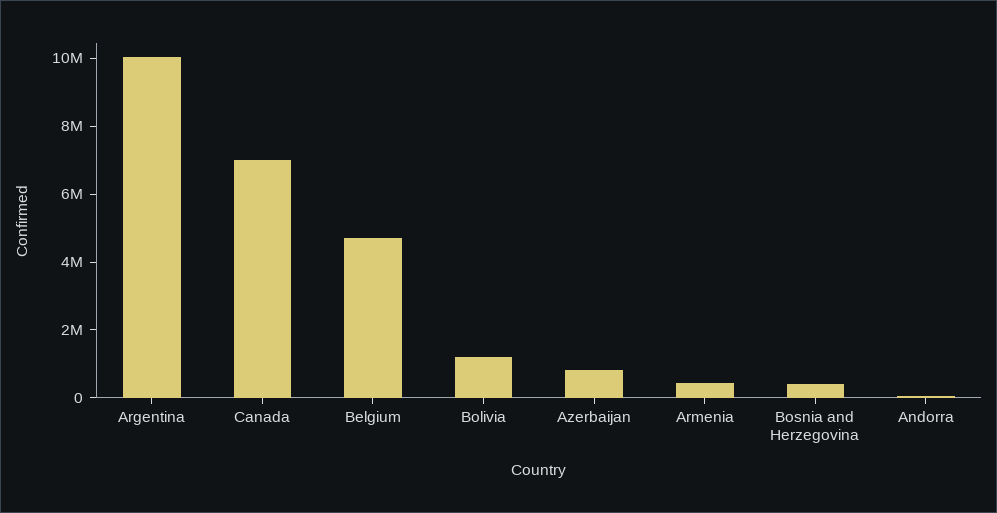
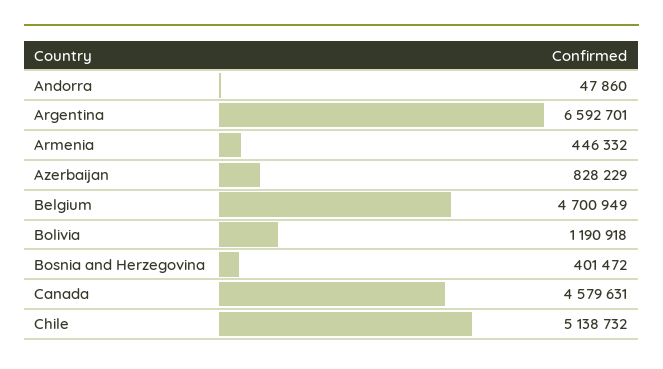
Argentina: 10000000 -> 6592701
Canada: 7000000 -> 4579631
Chile: none -> 5138732

